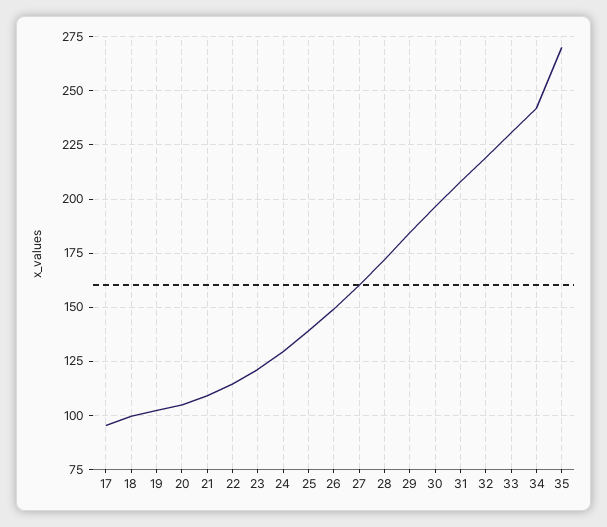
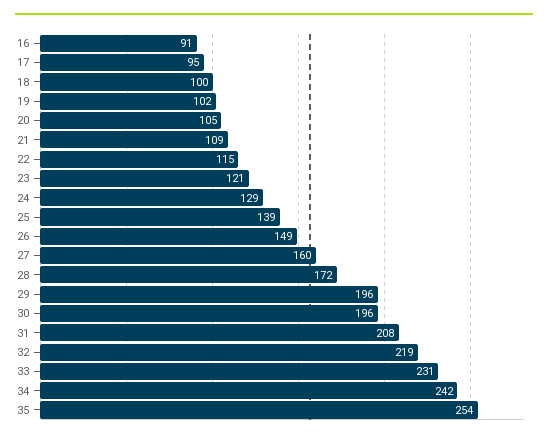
29: 185 -> 196
35: 270 -> 254
16: none -> 91

